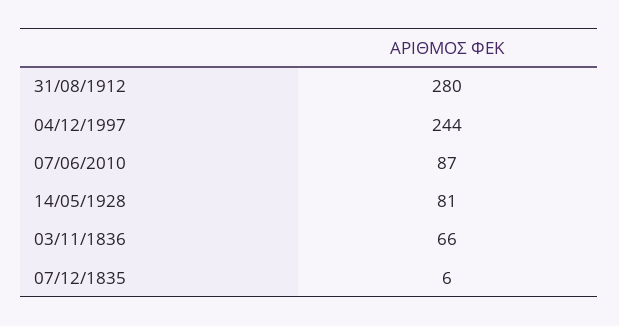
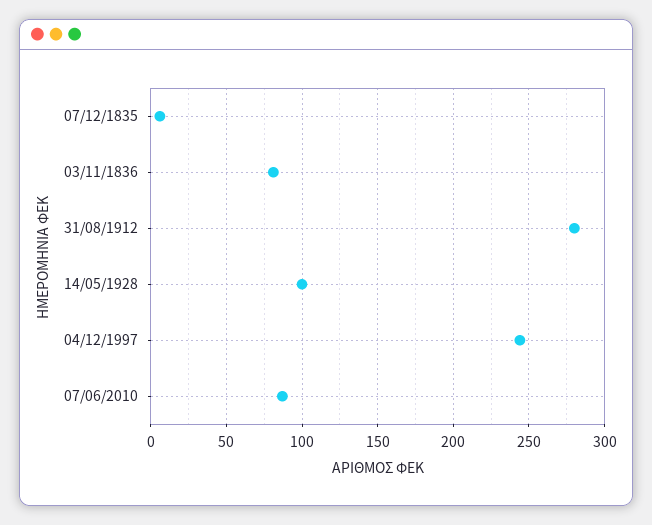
14/05/1928: 81 -> 100
03/11/1836: 66 -> 80

